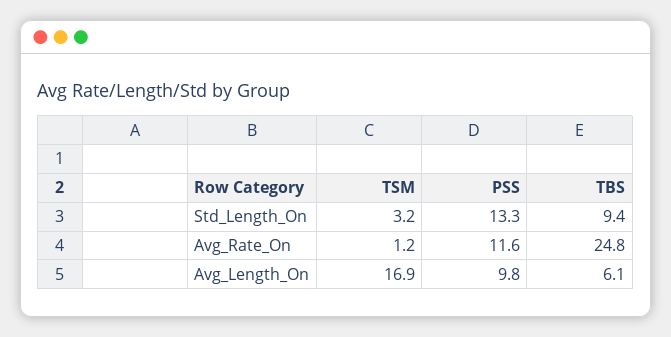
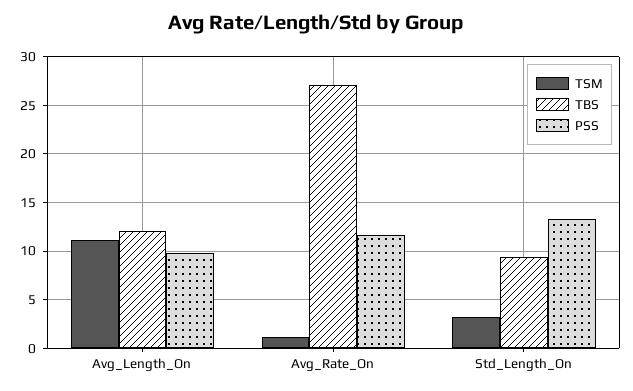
TBS, Avg_Rate_On: 24.8 -> 27
TSM, Avg_Length_On: 16.9 -> 11
TBS, Avg_Length_On: 6.1 -> 12

